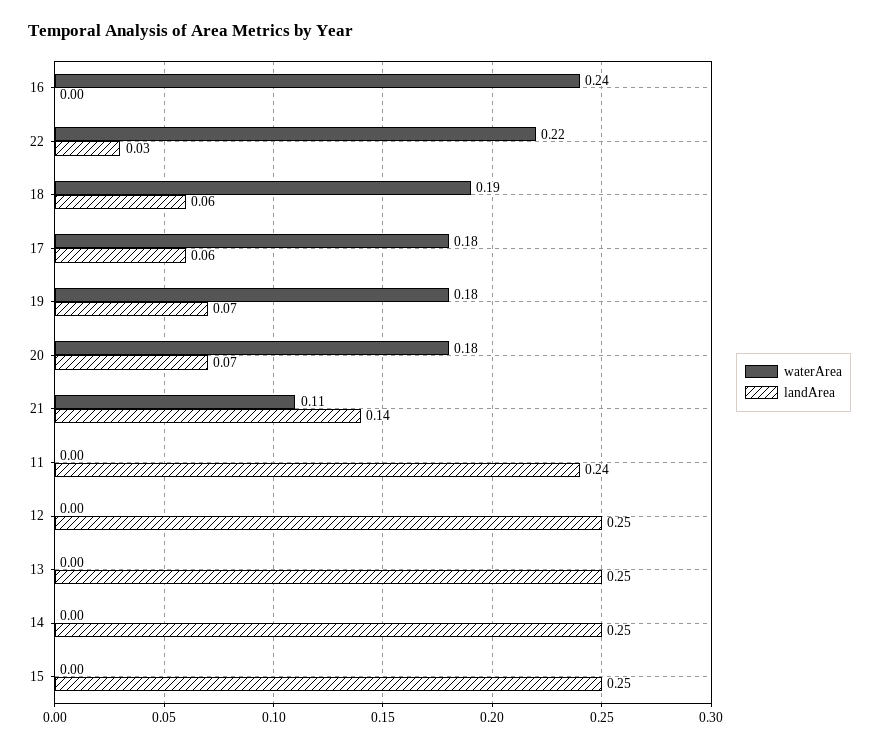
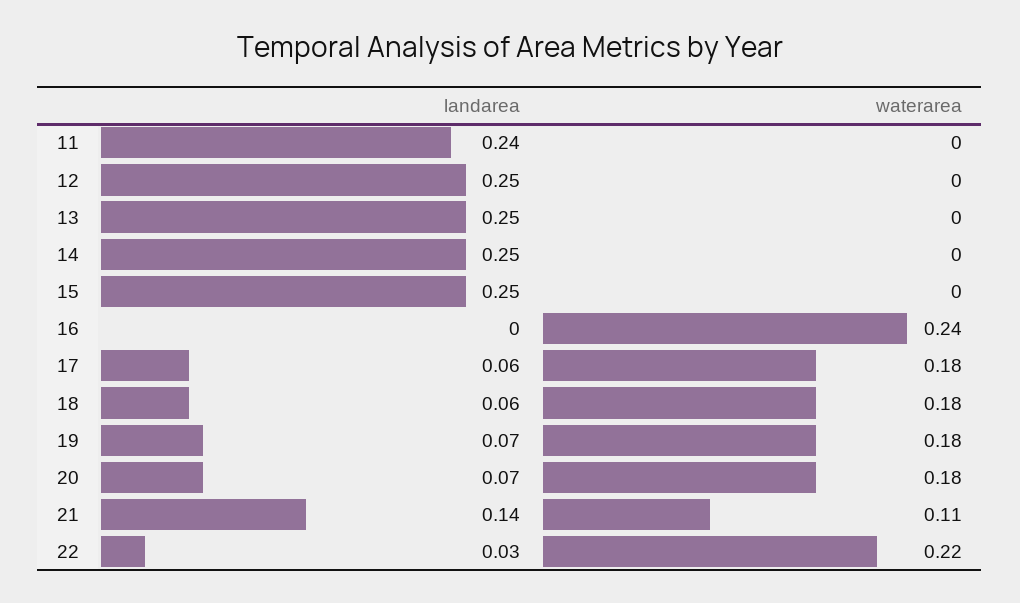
waterArea, 18: 0.19 -> 0.18

